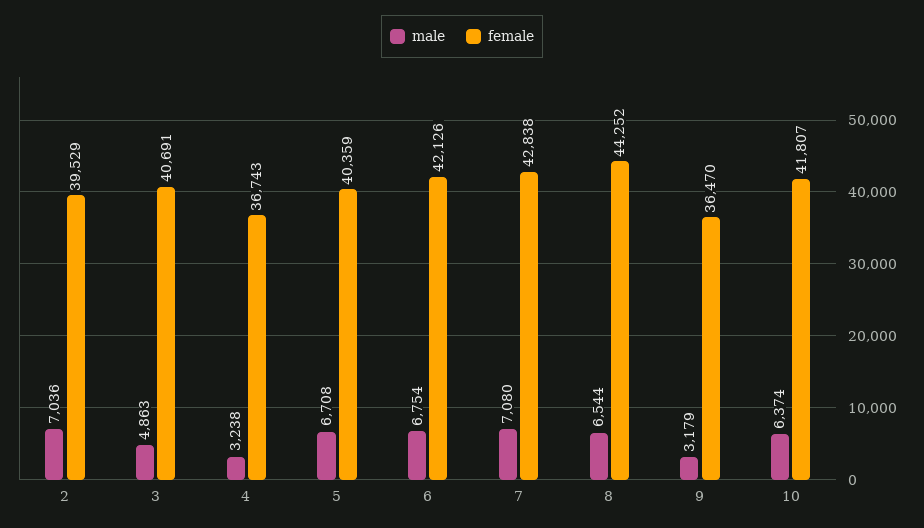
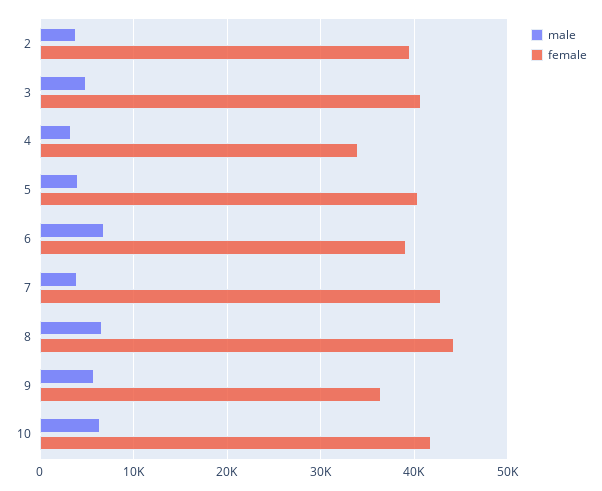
male, 2: 7036 -> 4000
female, 4: 36743 -> 34000
male, 5: 6708 -> 4000
female, 6: 42126 -> 39000
male, 7: 7080 -> 4000
male, 9: 3179 -> 6000

